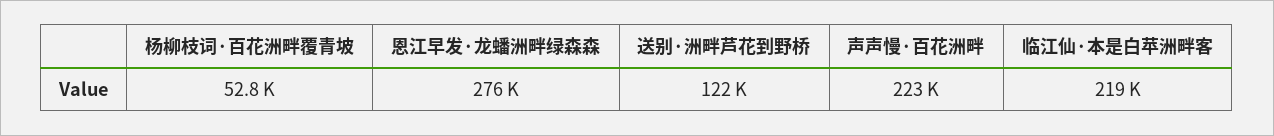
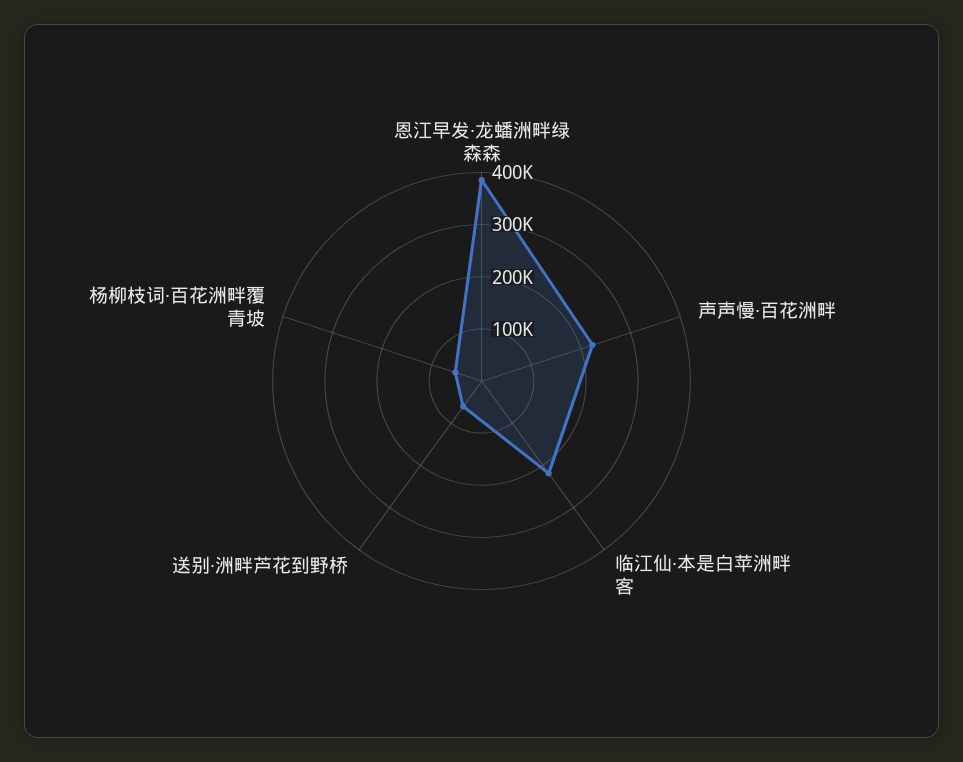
恩江早发·龙蟠洲畔绿森森: 276000 -> 380000
送别·洲畔芦花到野桥: 122000 -> 60000

